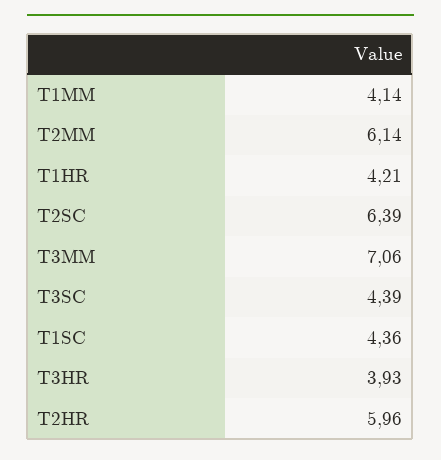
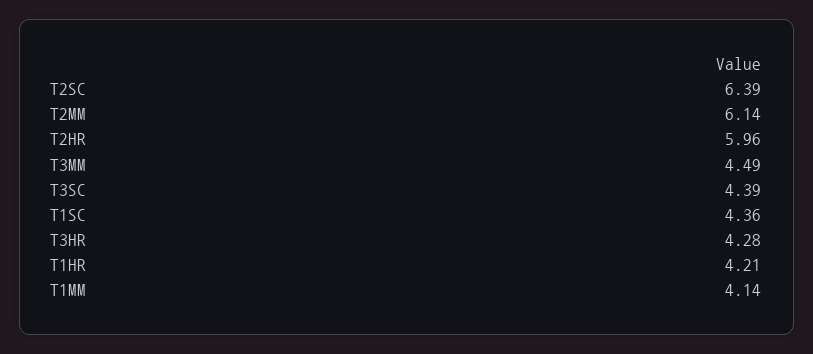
T3MM: 7.06 -> 4.49
T3HR: 3.93 -> 4.28

